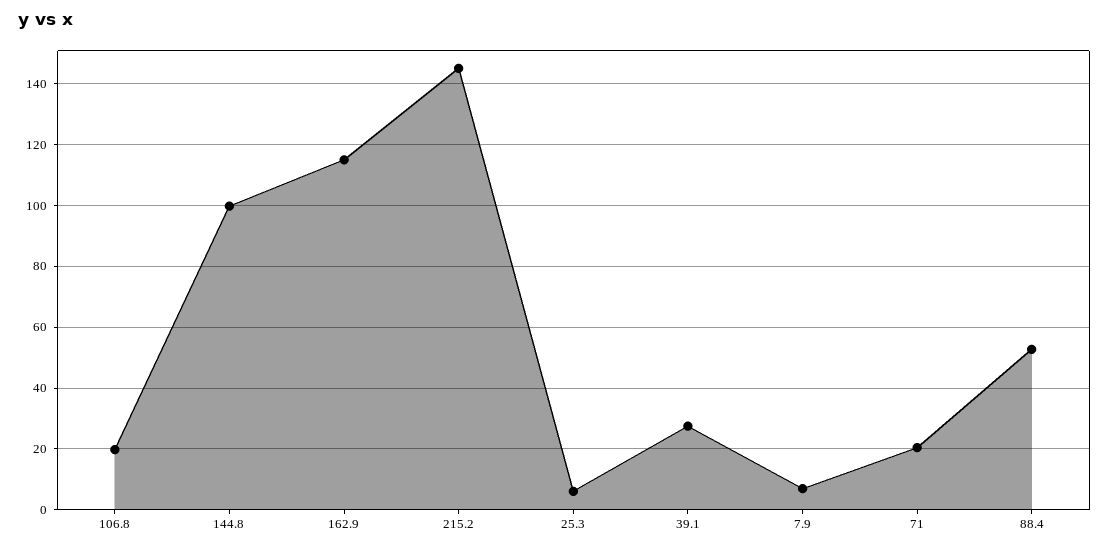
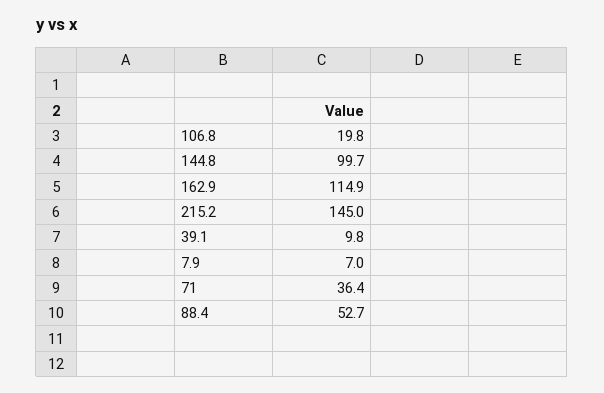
25.3: 6 -> none
39.1: 28 -> 9.8
71: 20 -> 36.4

